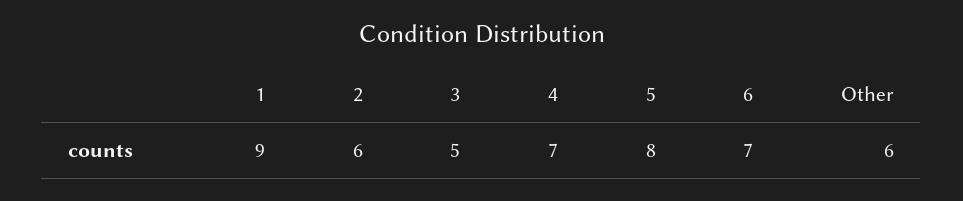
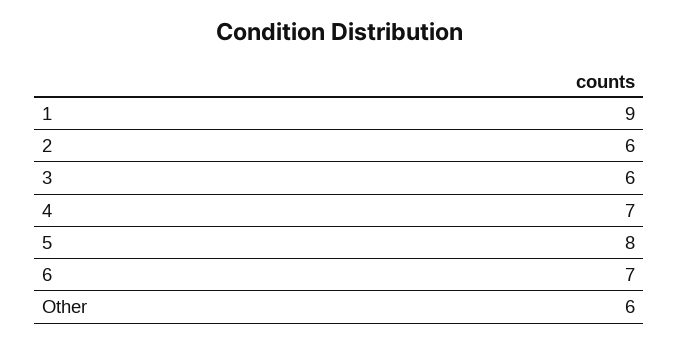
3: 5 -> 6

